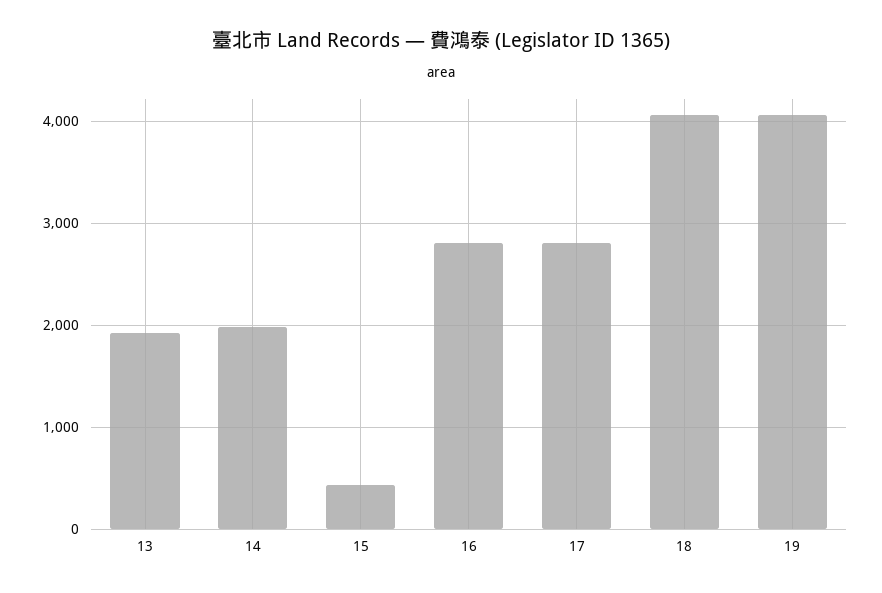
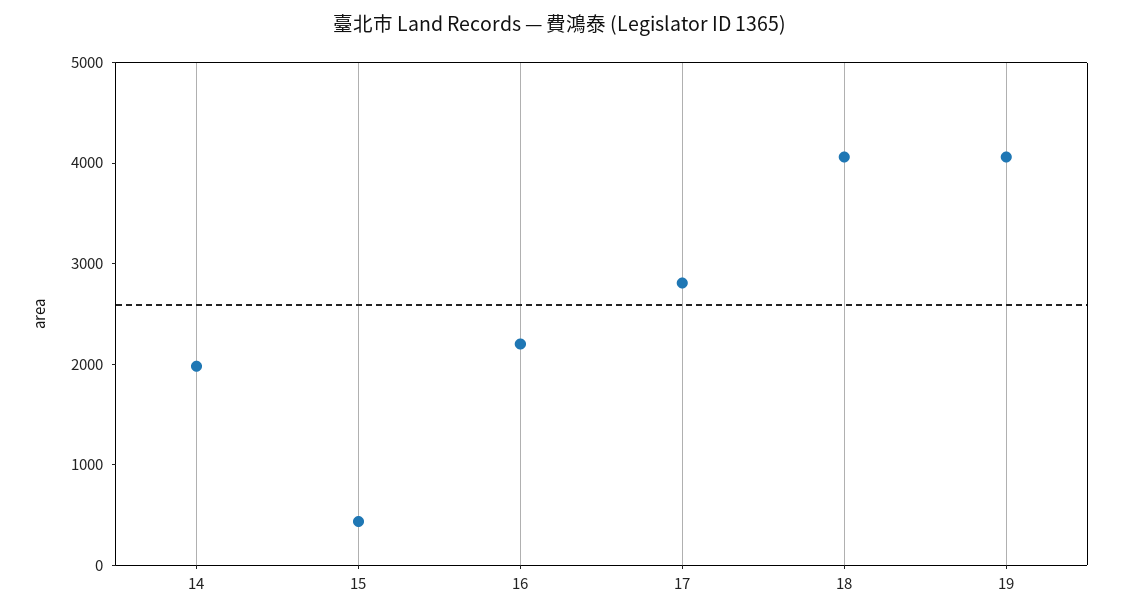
13: 1900 -> none
16: 2800 -> 2200

